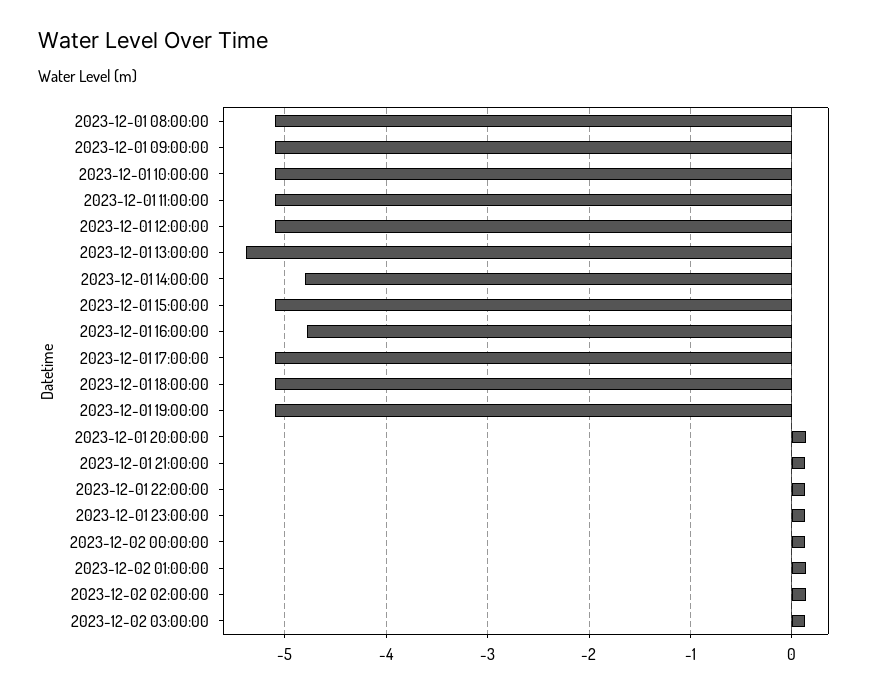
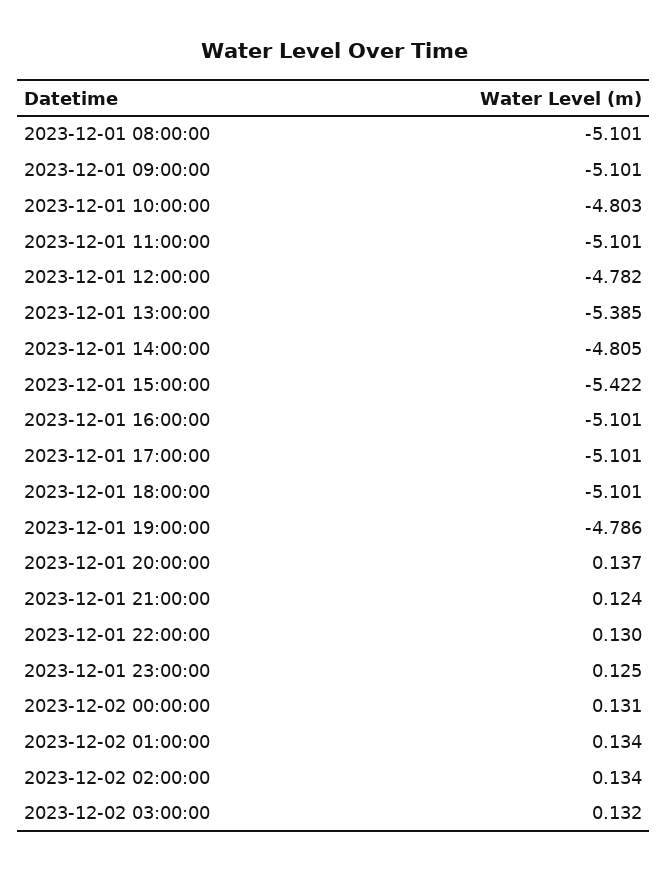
2023-12-01 10:00:00: -5.1 -> -4.803
2023-12-01 12:00:00: -5.1 -> -4.782
2023-12-01 15:00:00: -5.1 -> -5.422
2023-12-01 16:00:00: -4.8 -> -5.101
2023-12-01 19:00:00: -5.1 -> -4.786

